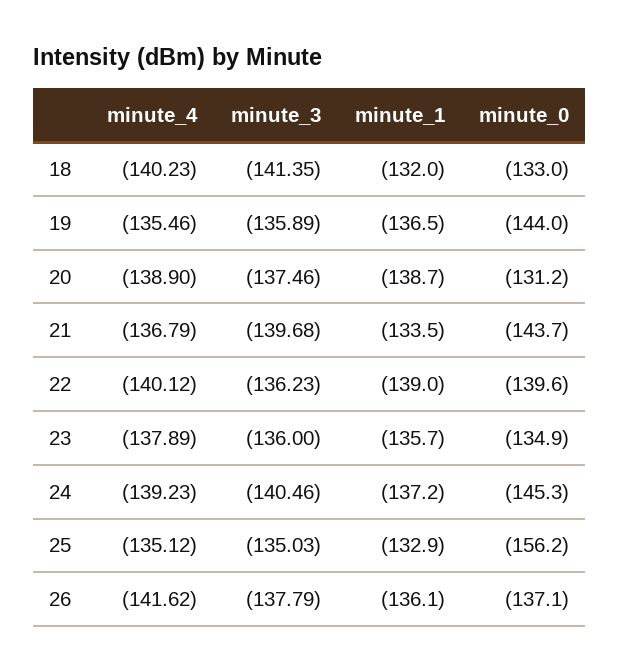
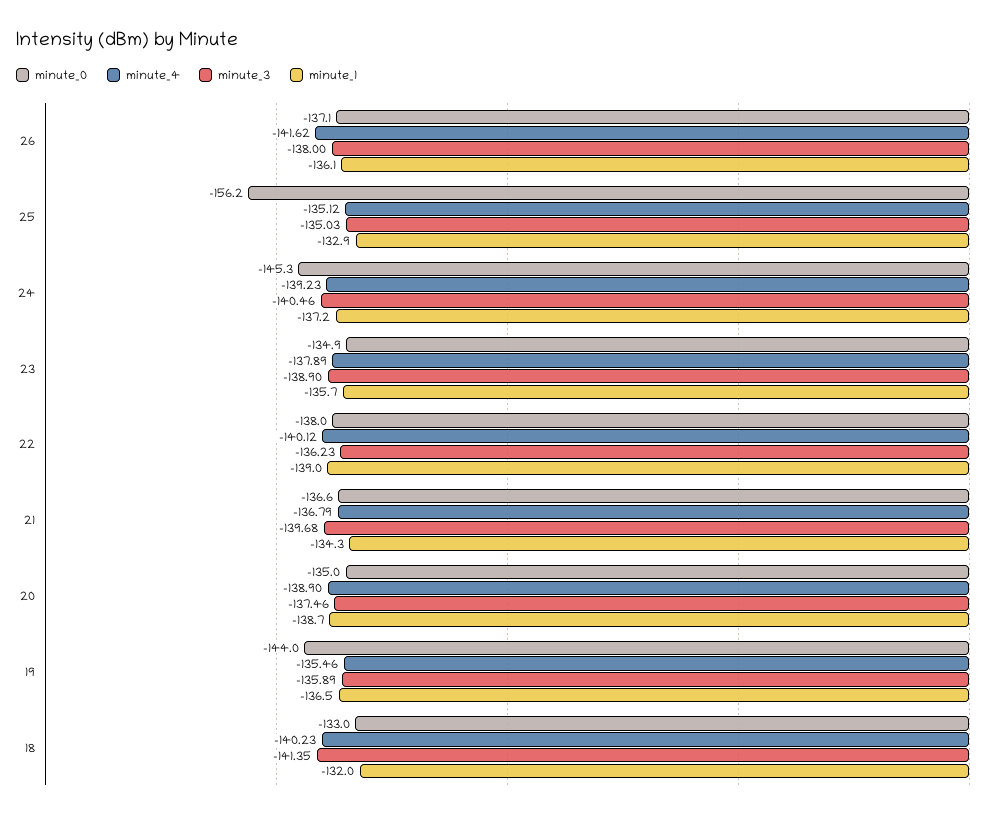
minute_0, 20: -131.2 -> -135
minute_1, 21: -133.5 -> -134.3
minute_0, 21: -143.7 -> -136.6
minute_0, 22: -139.6 -> -138
minute_3, 23: -136 -> -138.9
minute_3, 26: -137.79 -> -138

